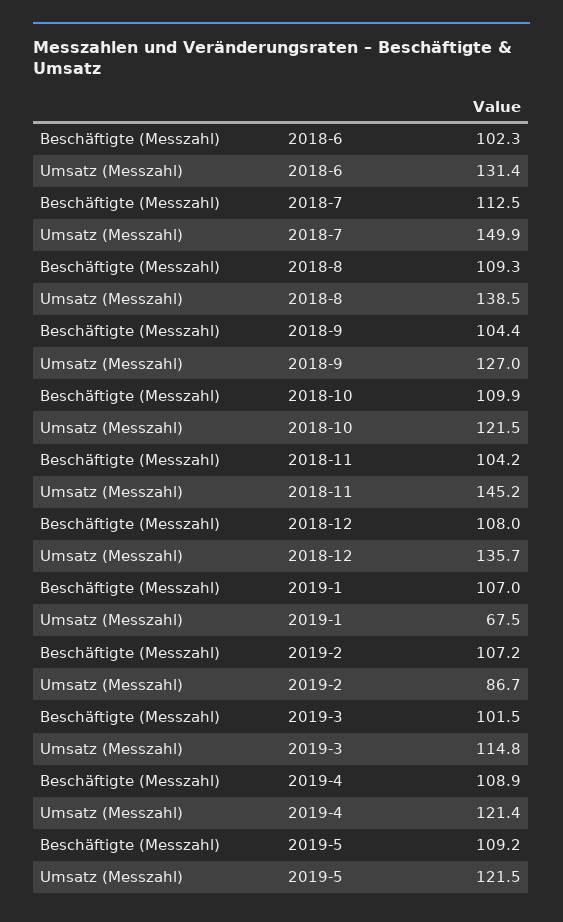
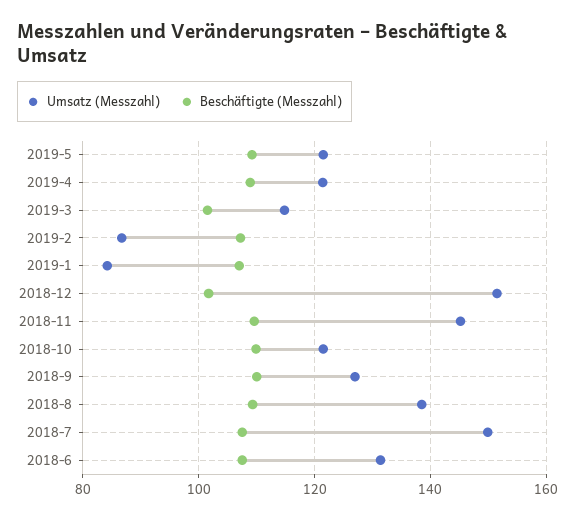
Beschäftigte (Messzahl), 2018-6: 102.3 -> 108
Beschäftigte (Messzahl), 2018-7: 112.5 -> 108
Beschäftigte (Messzahl), 2018-9: 104.4 -> 110
Beschäftigte (Messzahl), 2018-11: 104.2 -> 110
Beschäftigte (Messzahl), 2018-12: 108 -> 102
Umsatz (Messzahl), 2018-12: 135.7 -> 152
Umsatz (Messzahl), 2019-1: 67.5 -> 84

